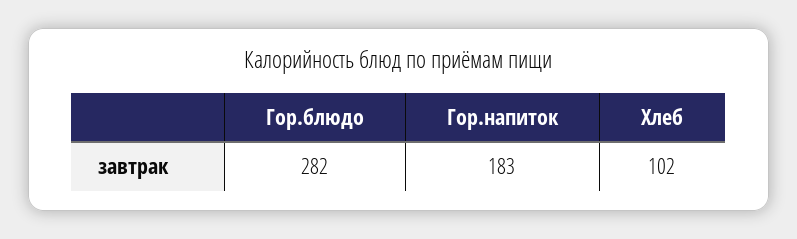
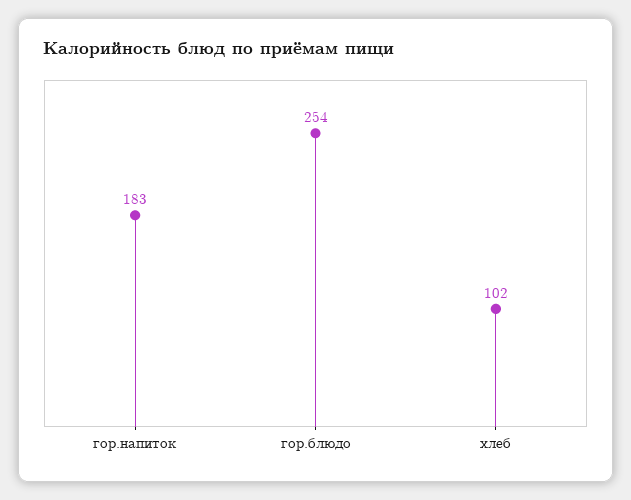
Гор.блюдо: 282 -> 254

